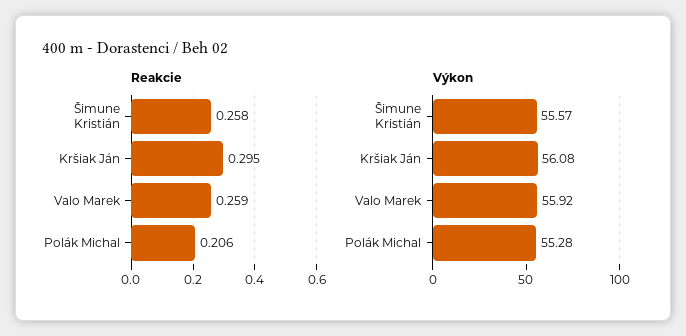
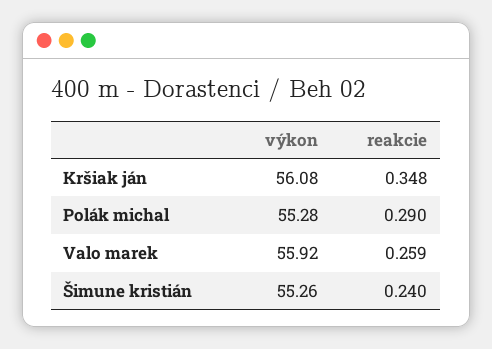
Reakcie, Šimune Kristián: 0.258 -> 0.24
Reakcie, Kršiak Ján: 0.295 -> 0.348
Reakcie, Polák Michal: 0.206 -> 0.29
Výkon, Šimune Kristián: 55.57 -> 55.26

